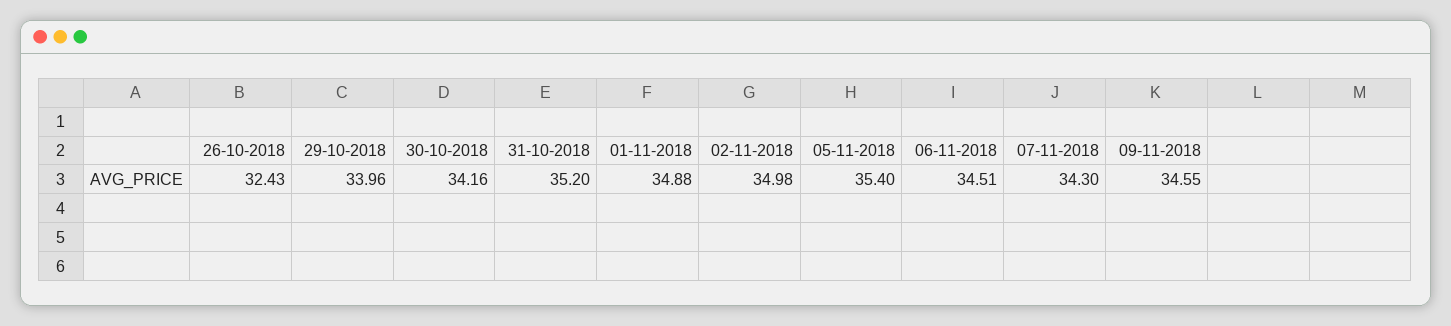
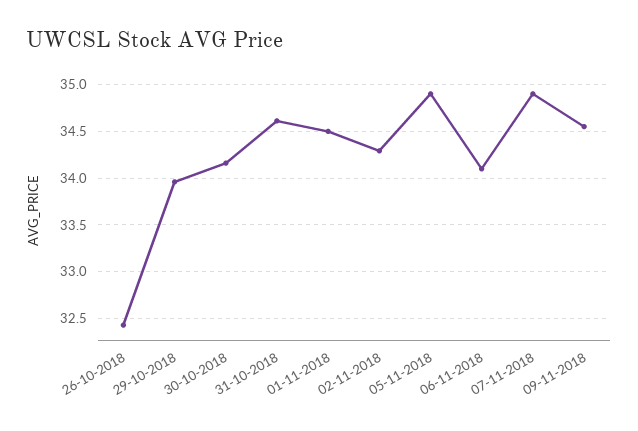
31-10-2018: 35.2 -> 34.6
01-11-2018: 34.88 -> 34.5
02-11-2018: 34.98 -> 34.3
05-11-2018: 35.4 -> 34.9
06-11-2018: 34.51 -> 34.1
07-11-2018: 34.3 -> 34.9

